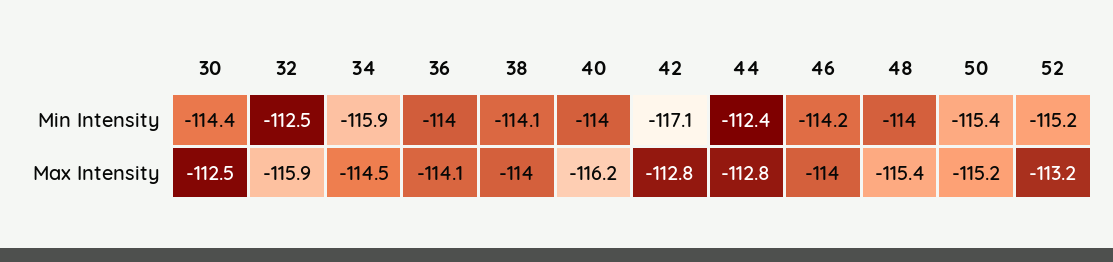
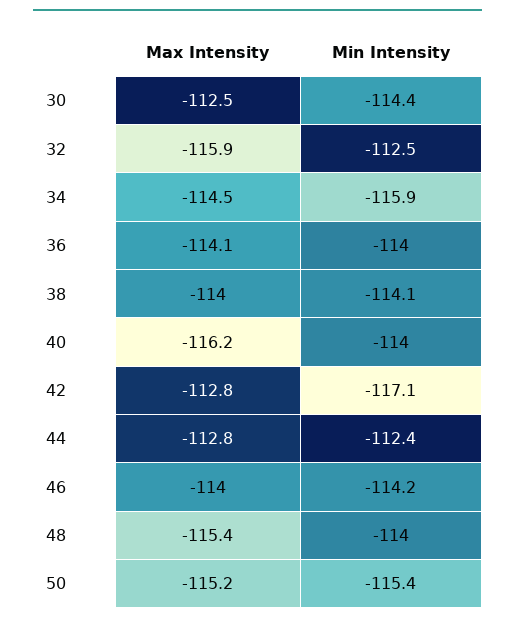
52, Min Intensity: -115.2 -> none
52, Max Intensity: -113.2 -> none

